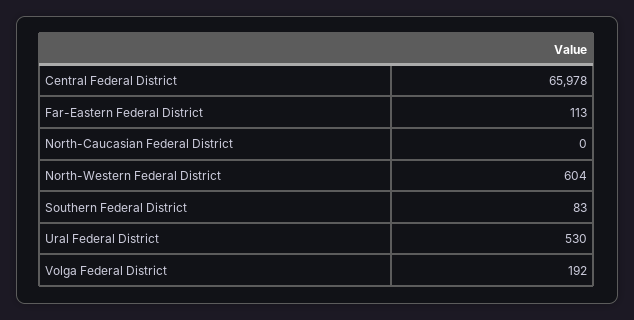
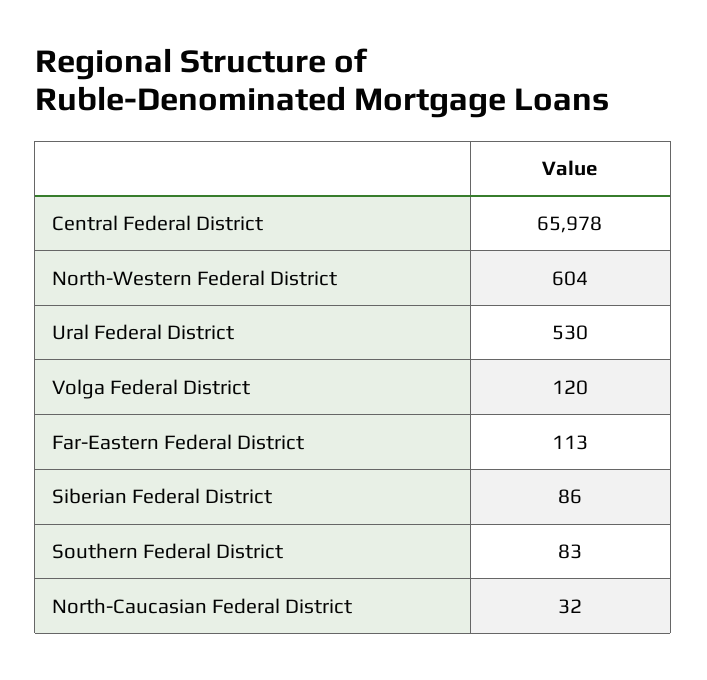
North-Caucasian Federal District: 0 -> 32
Volga Federal District: 192 -> 120
Siberian Federal District: none -> 86

